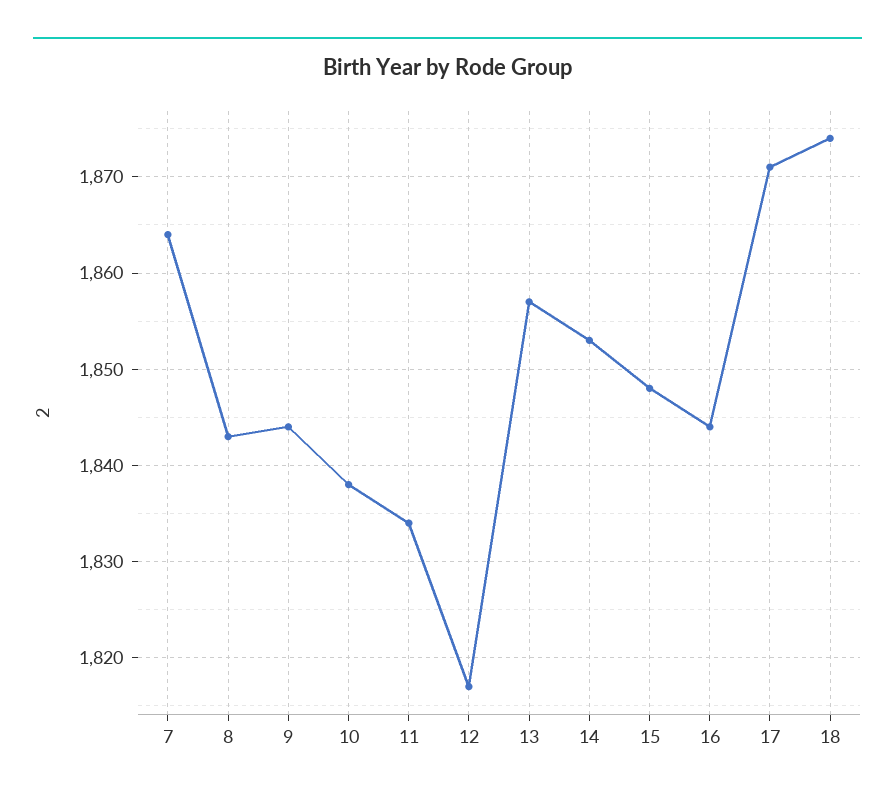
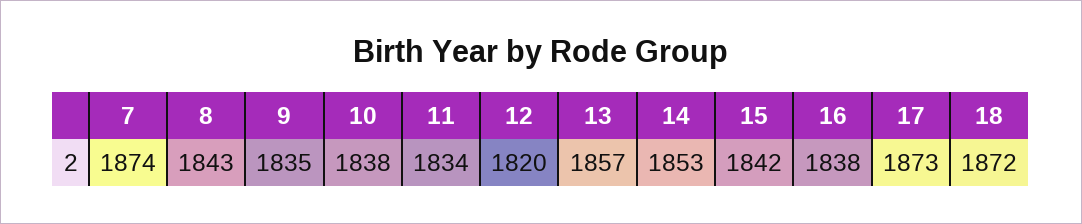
7: 1864 -> 1874
9: 1844 -> 1835
12: 1817 -> 1820
15: 1848 -> 1842
16: 1844 -> 1838
17: 1871 -> 1873
18: 1874 -> 1872

